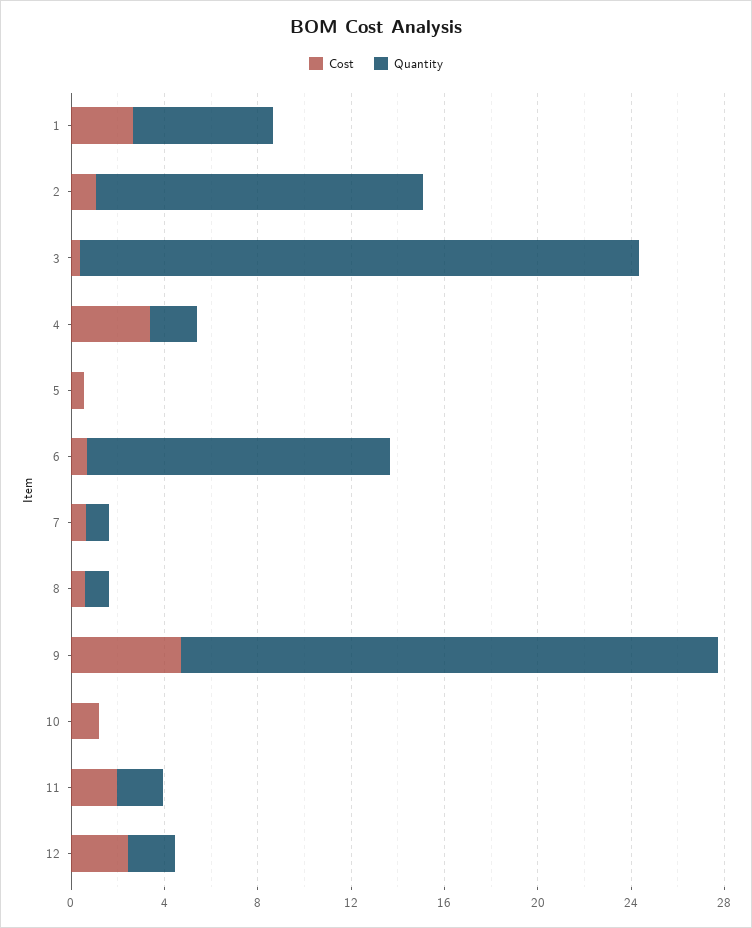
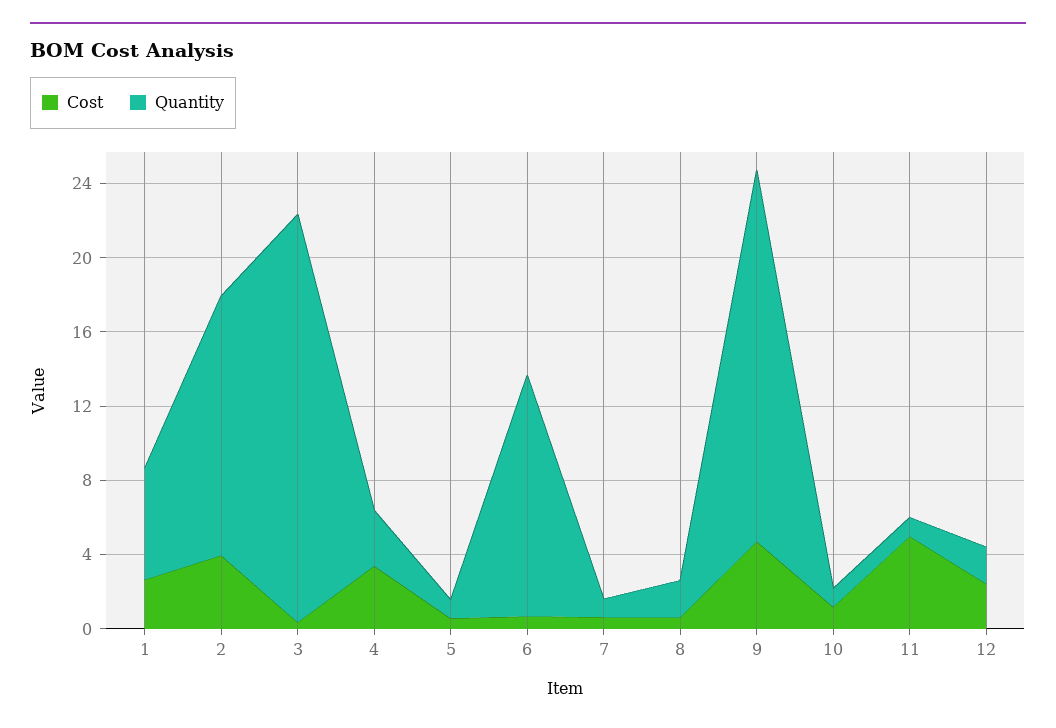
Cost, 2: 1 -> 4
Quantity, 3: 24 -> 22
Quantity, 4: 2 -> 3
Quantity, 5: 0 -> 1
Quantity, 8: 1 -> 2
Quantity, 9: 23 -> 20
Quantity, 10: 0 -> 1
Cost, 11: 2 -> 5
Quantity, 11: 2 -> 1

